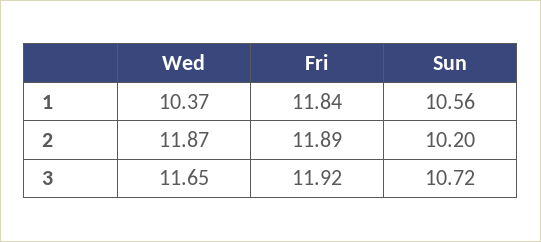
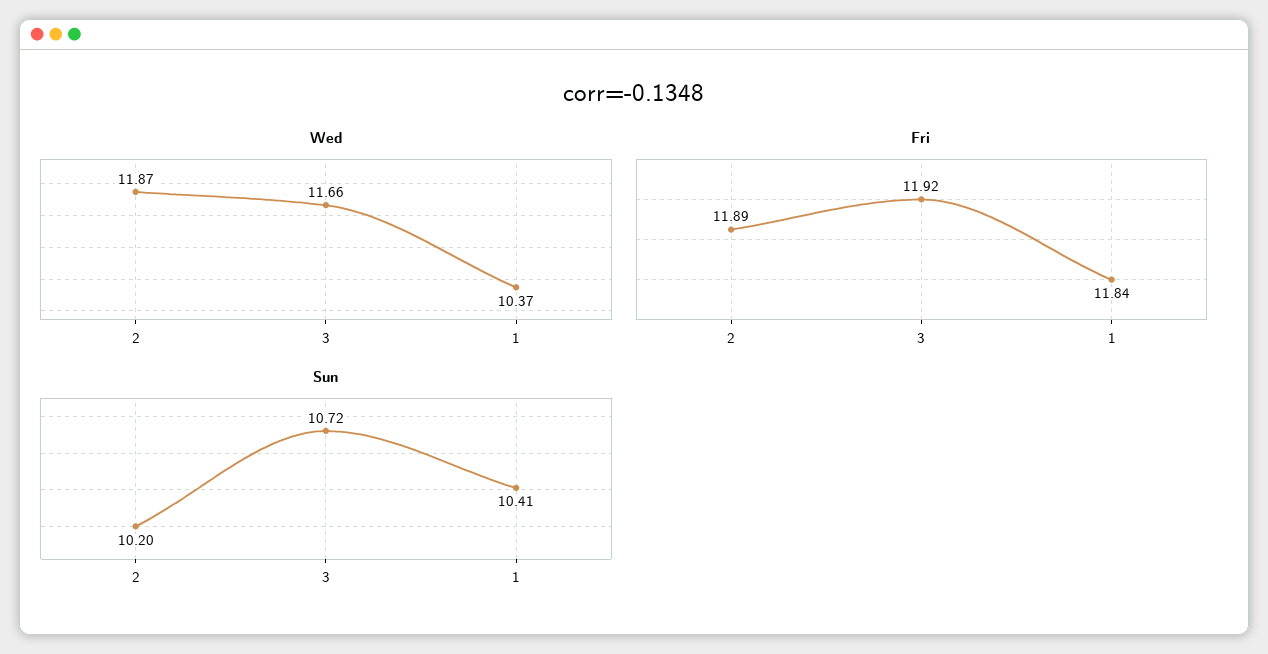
Sun, 1: 10.56 -> 10.41
Wed, 3: 11.65 -> 11.66

